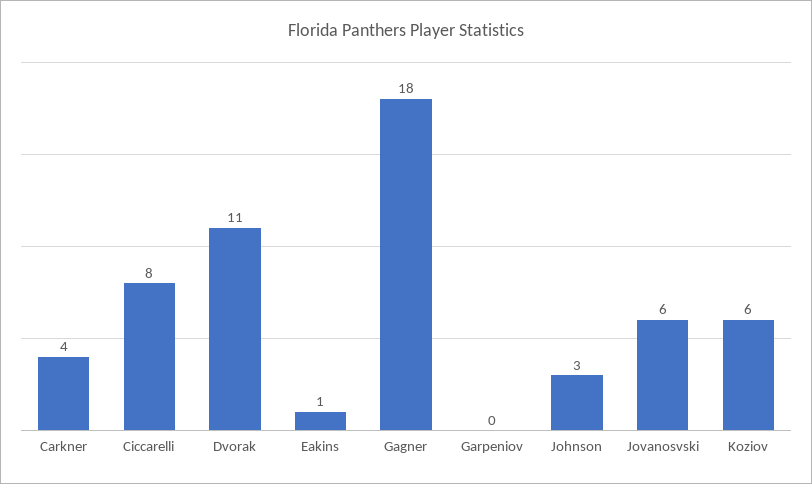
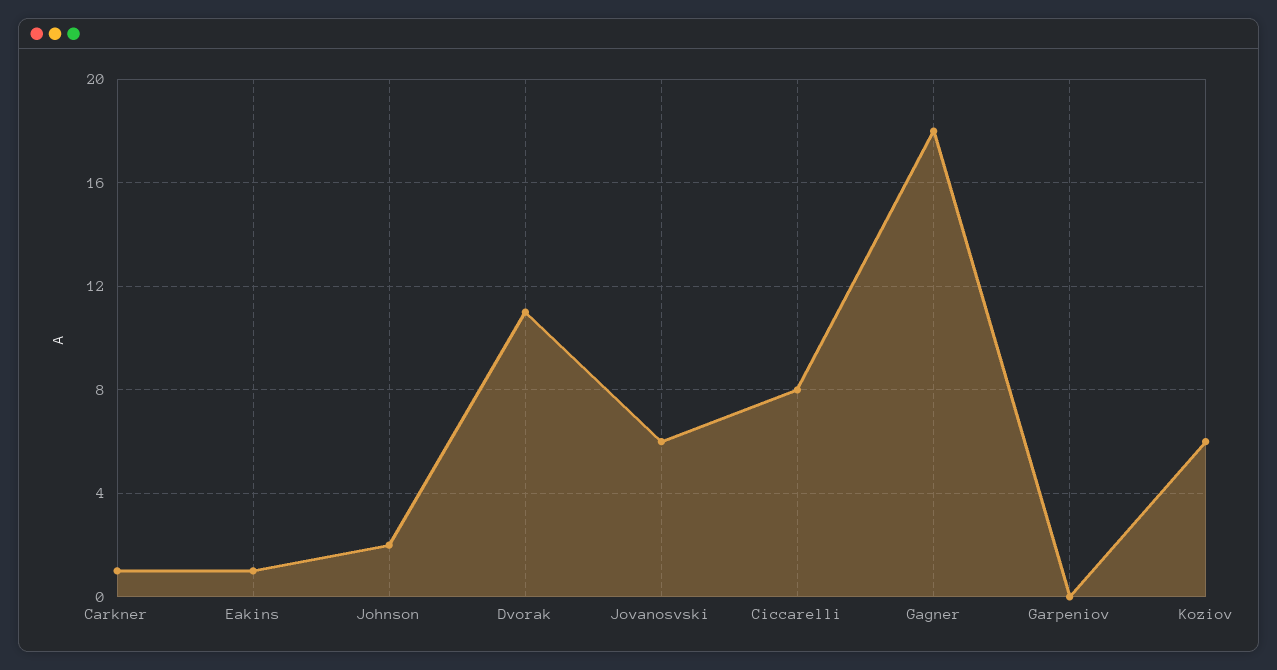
Carkner: 4 -> 1
Johnson: 3 -> 2

